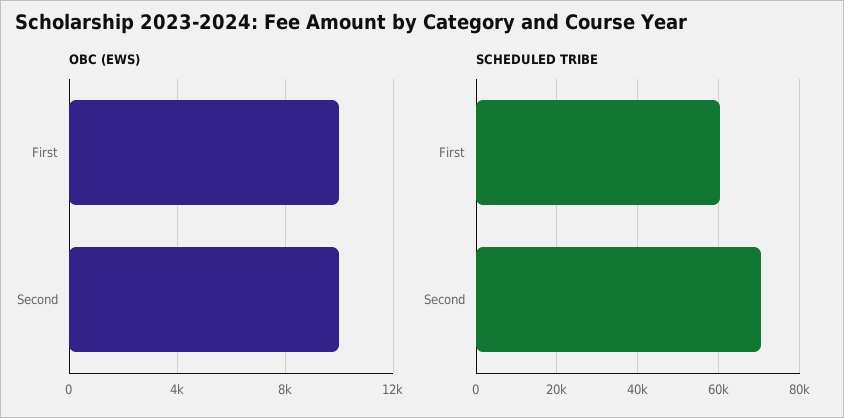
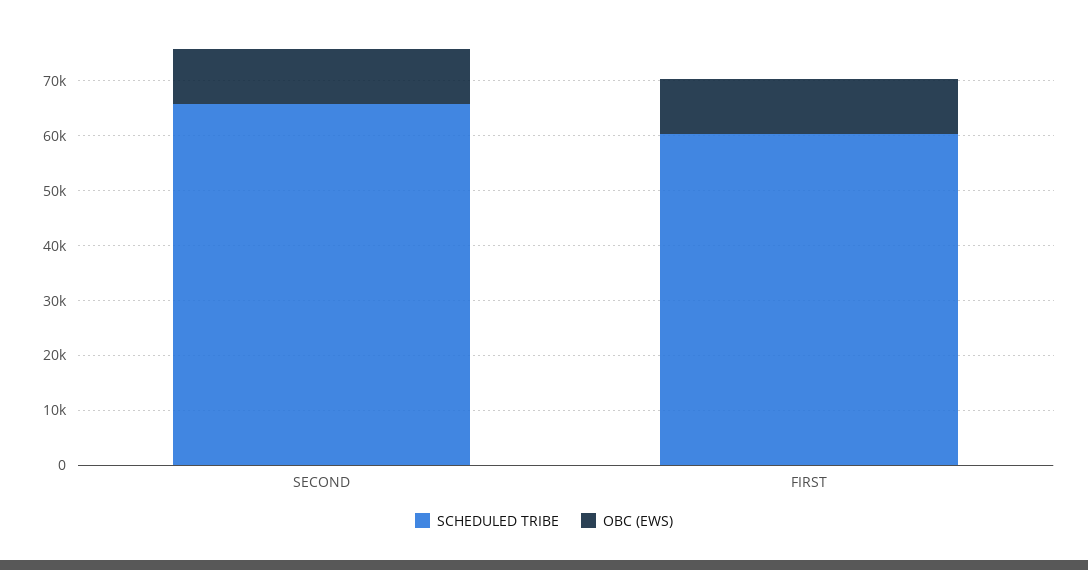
SCHEDULED TRIBE, Second: 70000 -> 66000

